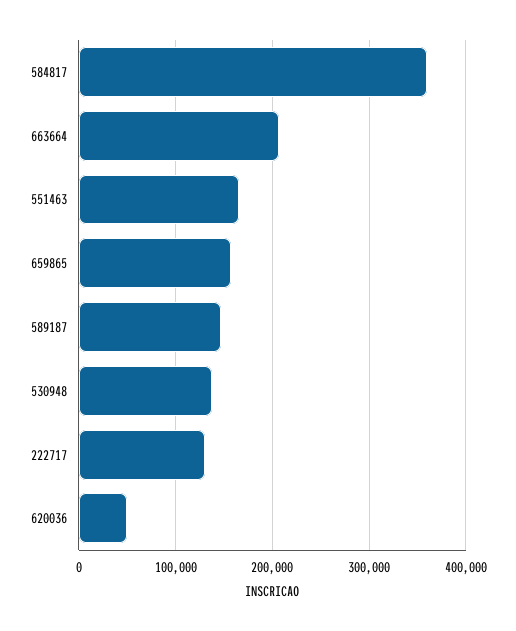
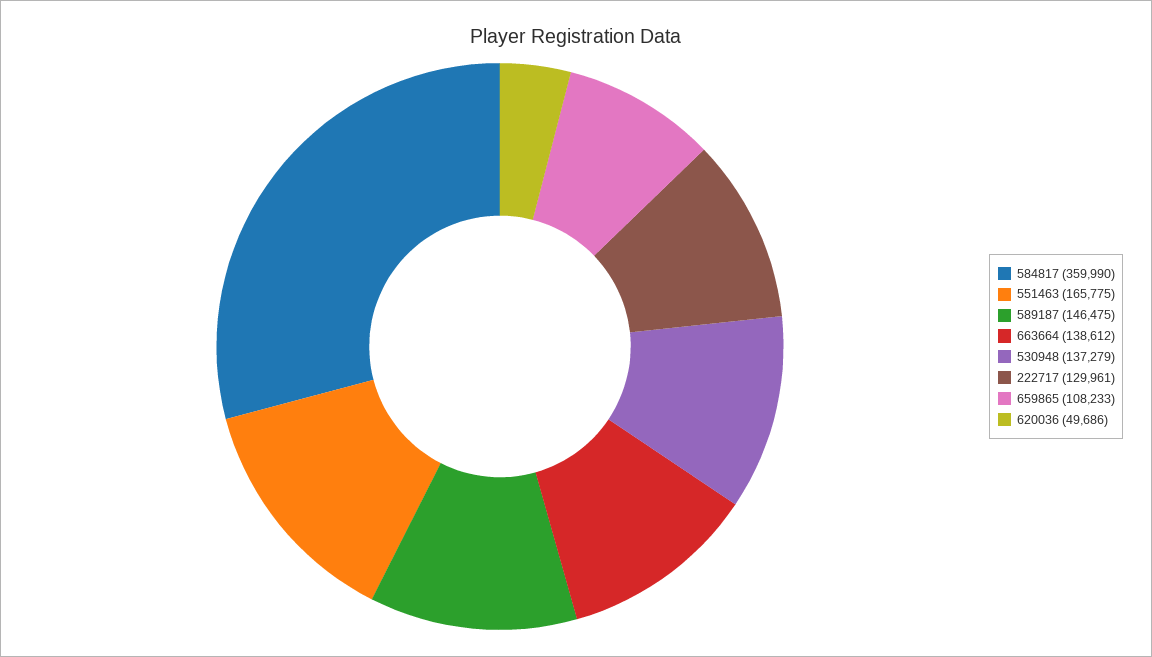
663664: 210000 -> 138612
659865: 160000 -> 108233

